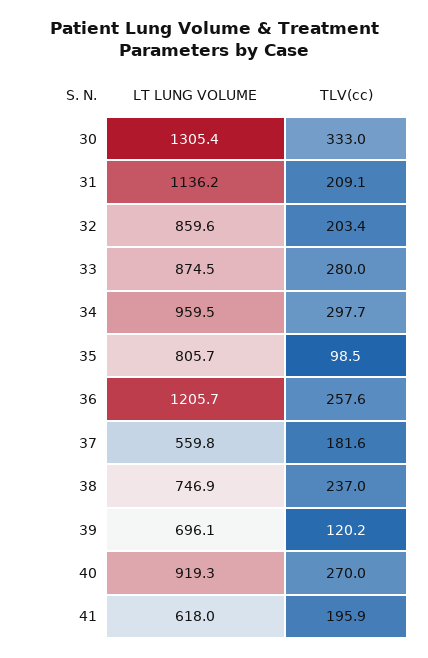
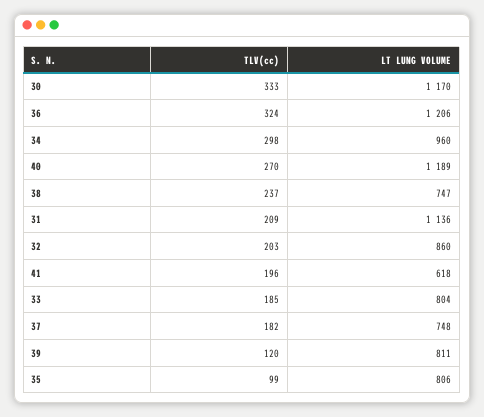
LT LUNG VOLUME, 30: 1305.4 -> 1170
LT LUNG VOLUME, 33: 874.5 -> 804
TLV(cc), 33: 280 -> 185
TLV(cc), 36: 257.6 -> 324
LT LUNG VOLUME, 37: 559.8 -> 748
LT LUNG VOLUME, 39: 696.1 -> 811
LT LUNG VOLUME, 40: 919.3 -> 1189

